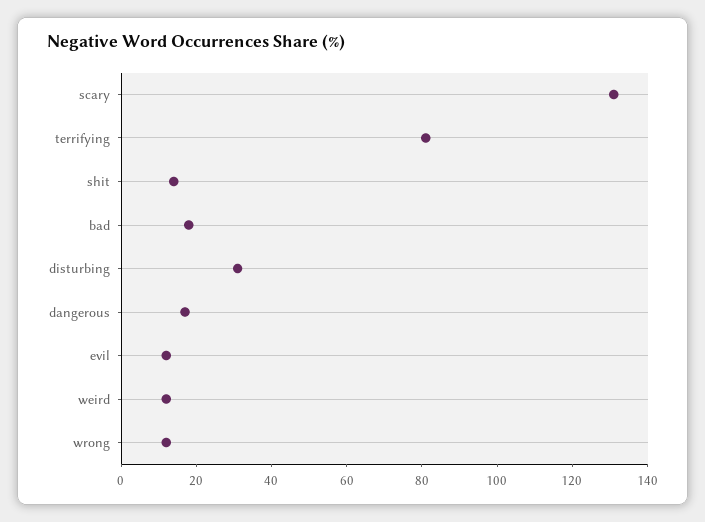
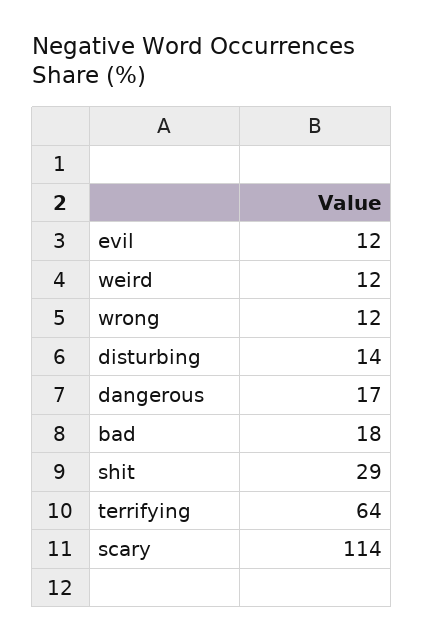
scary: 130 -> 114
terrifying: 80 -> 64
shit: 15 -> 29
disturbing: 30 -> 14

